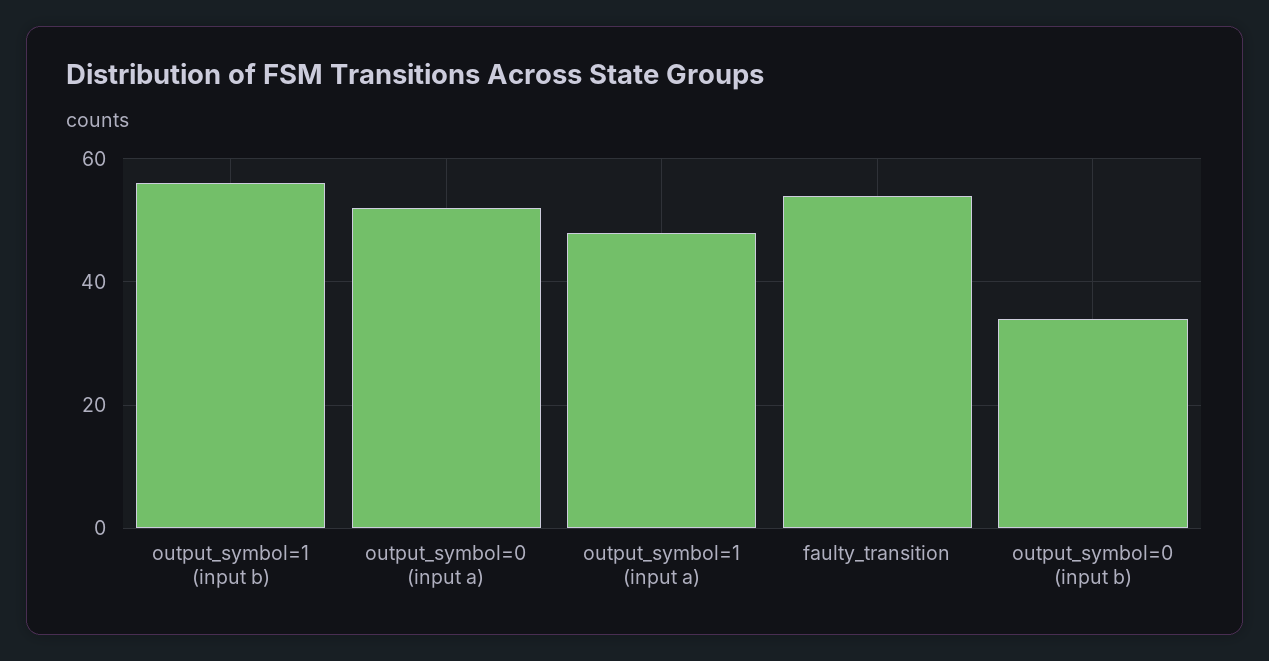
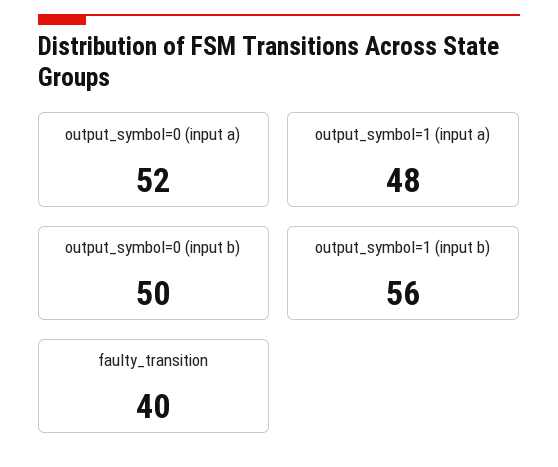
faulty_transition: 55 -> 40
output_symbol=0 (input b): 35 -> 50

